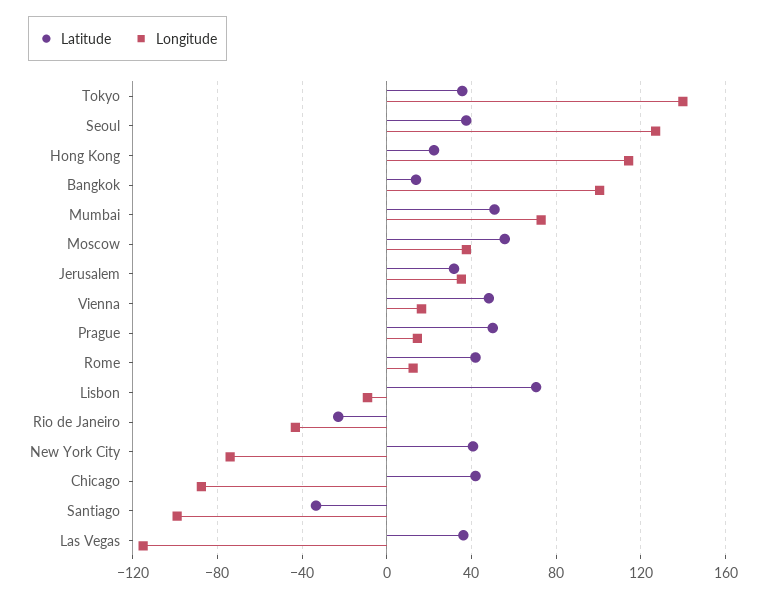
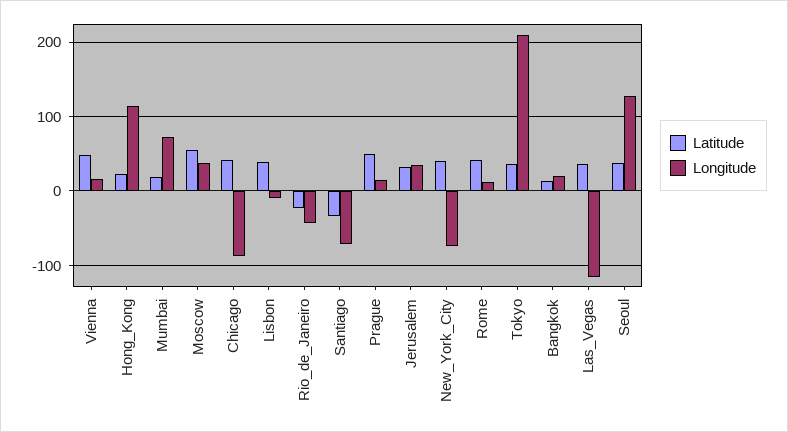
Longitude, Tokyo: 140 -> 210
Longitude, Bangkok: 100 -> 20
Latitude, Mumbai: 50 -> 20
Latitude, Lisbon: 70 -> 40
Longitude, Santiago: -100 -> -70

